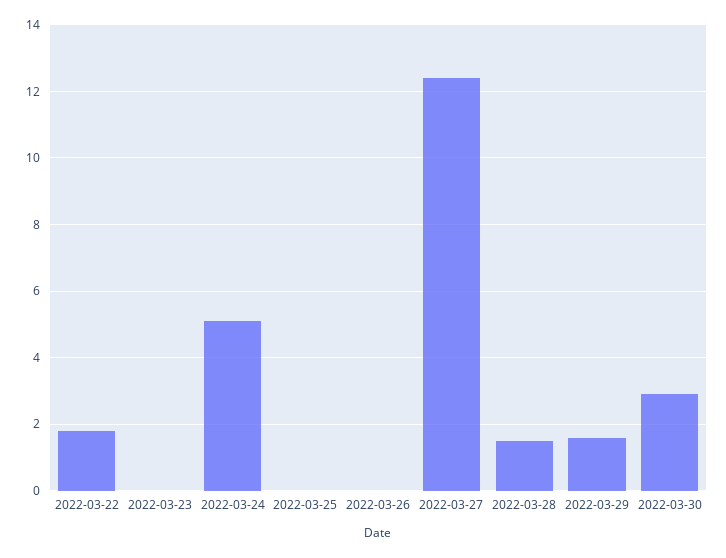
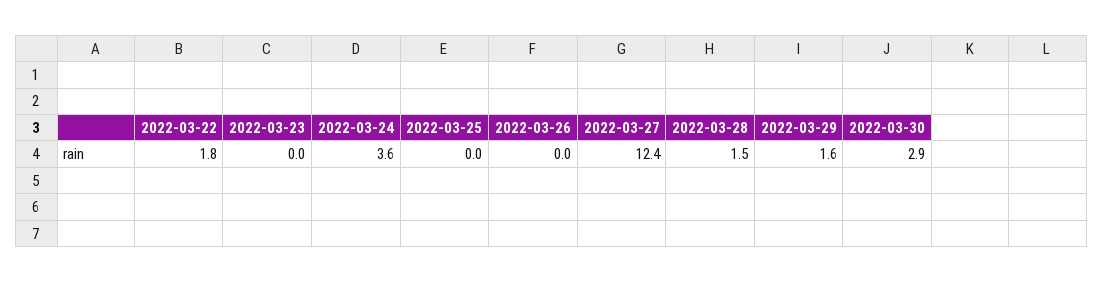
2022-03-24: 5 -> 3.6

